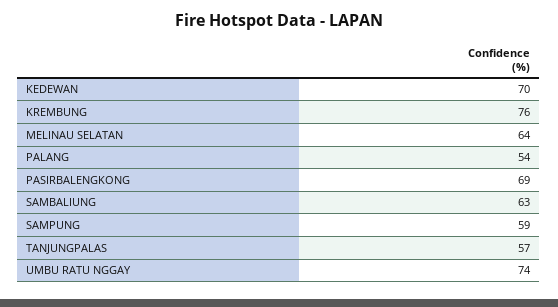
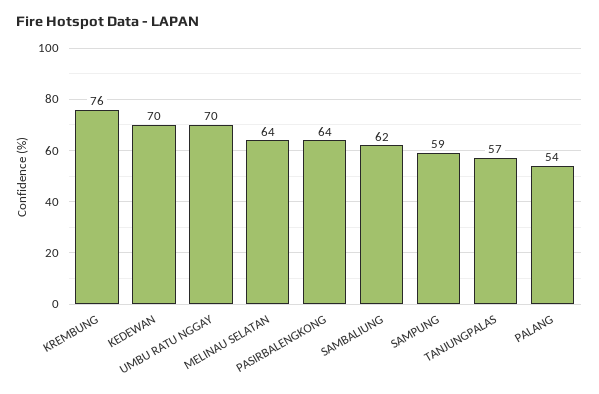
PASIRBALENGKONG: 69 -> 64
SAMBALIUNG: 63 -> 62
UMBU RATU NGGAY: 74 -> 70

